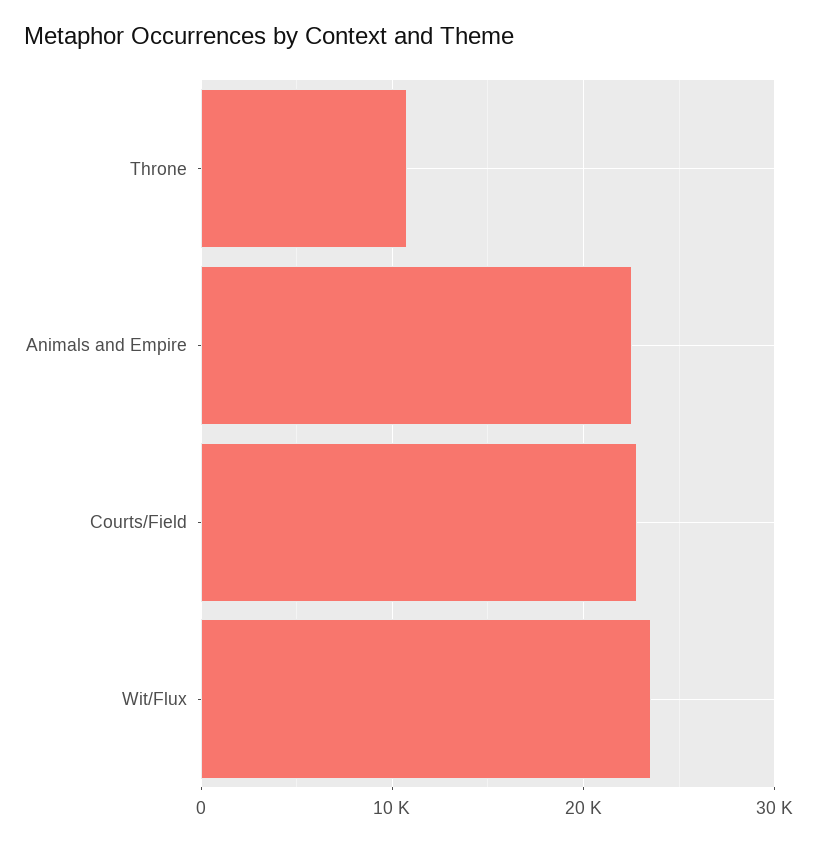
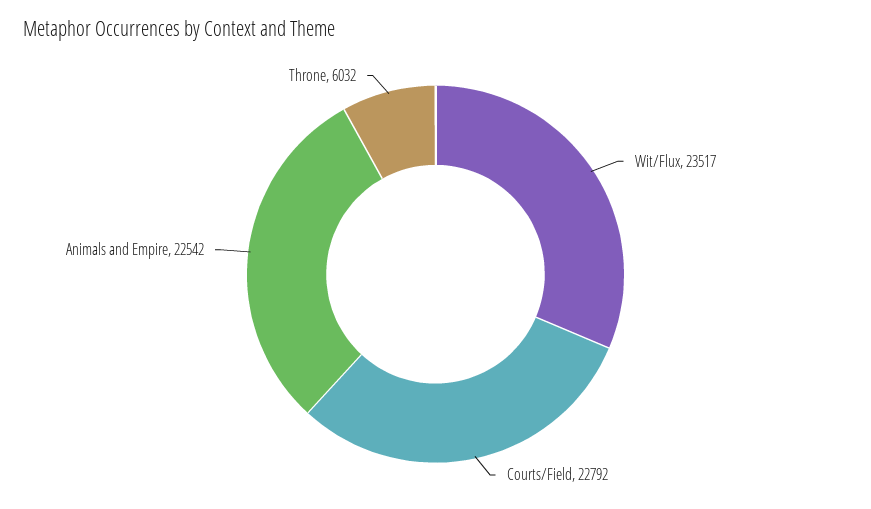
Throne: 11000 -> 6032

